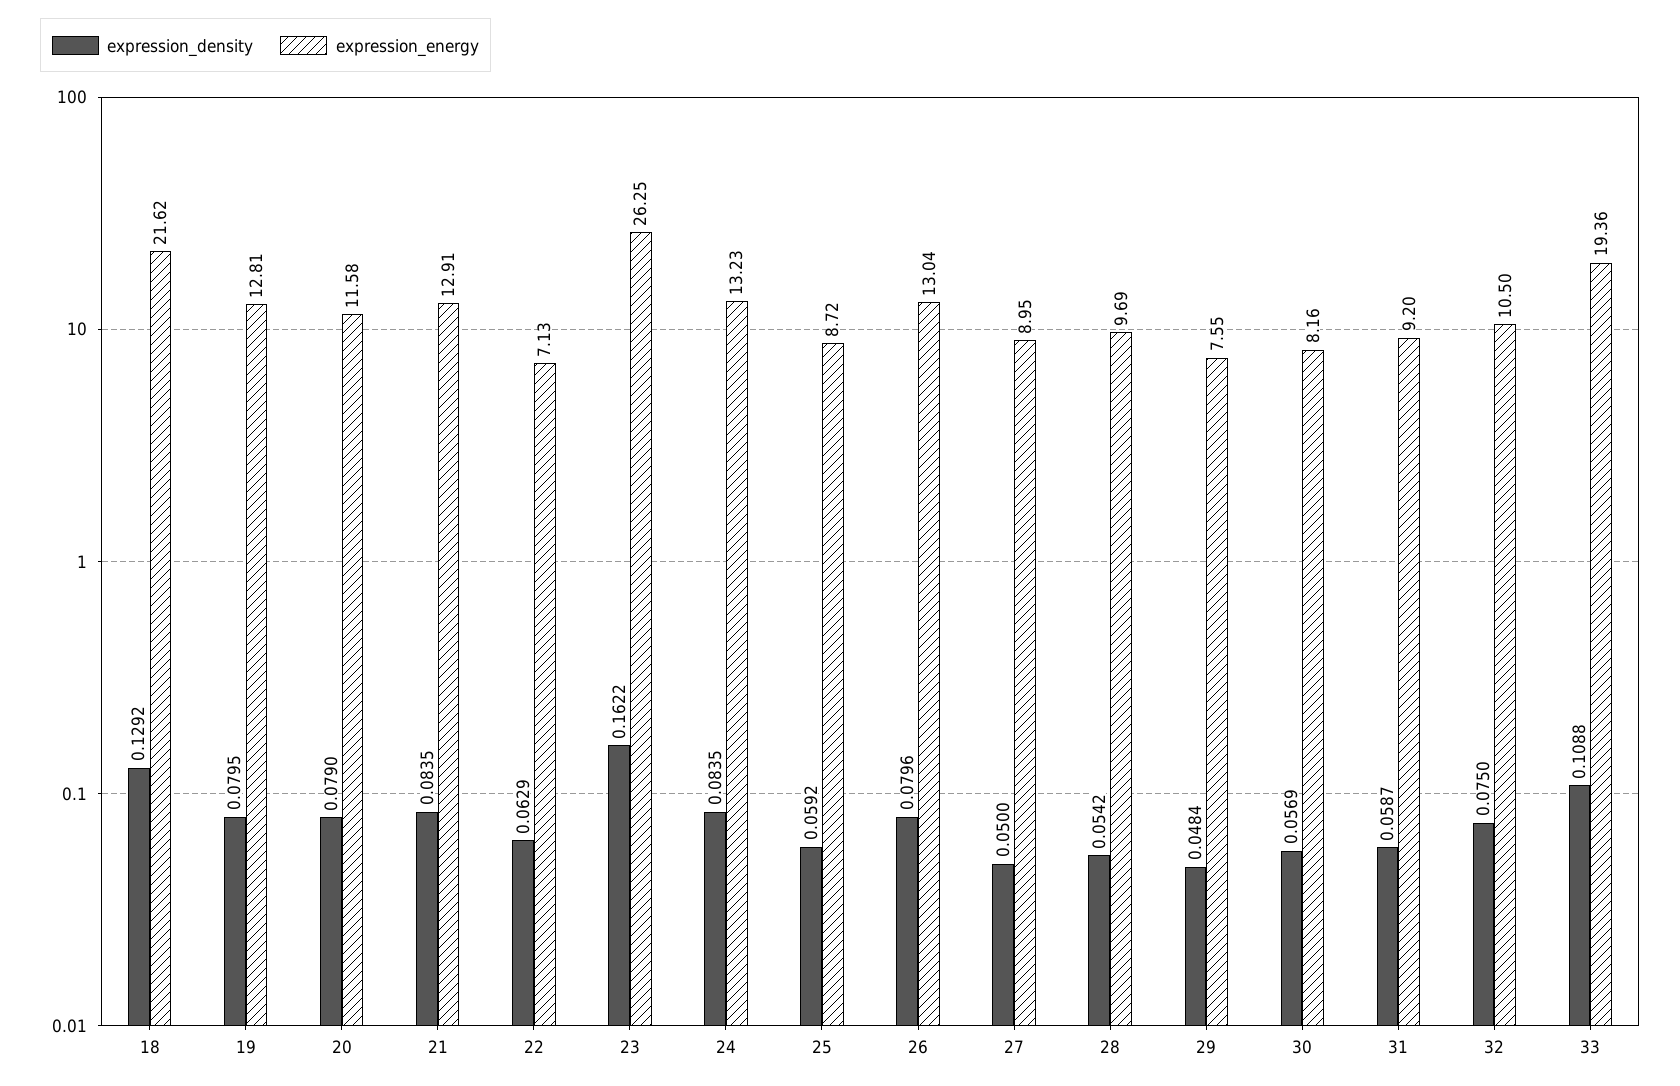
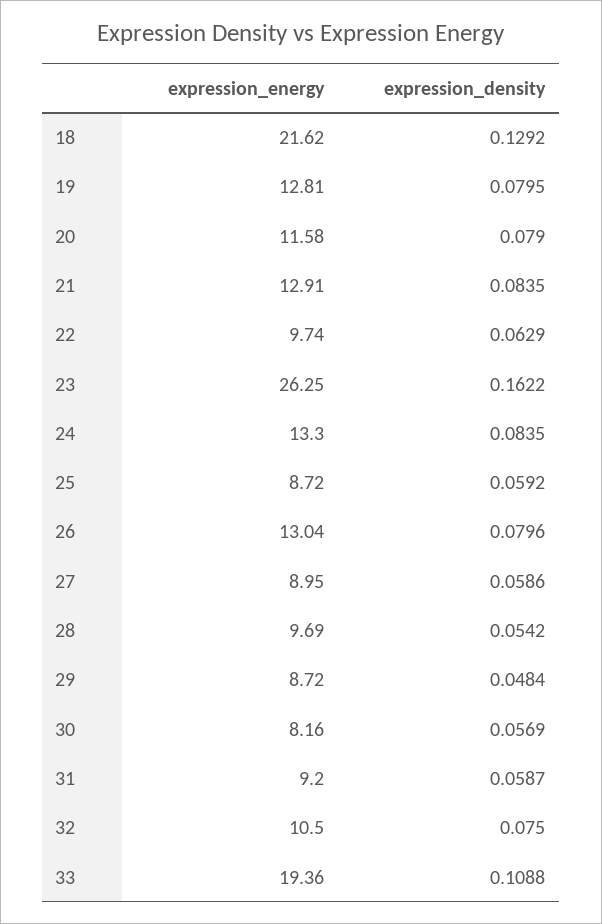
expression_energy, 22: 7.13 -> 9.74
expression_energy, 24: 13.23 -> 13.3
expression_density, 27: 0.05 -> 0.0586
expression_energy, 29: 7.55 -> 8.72

